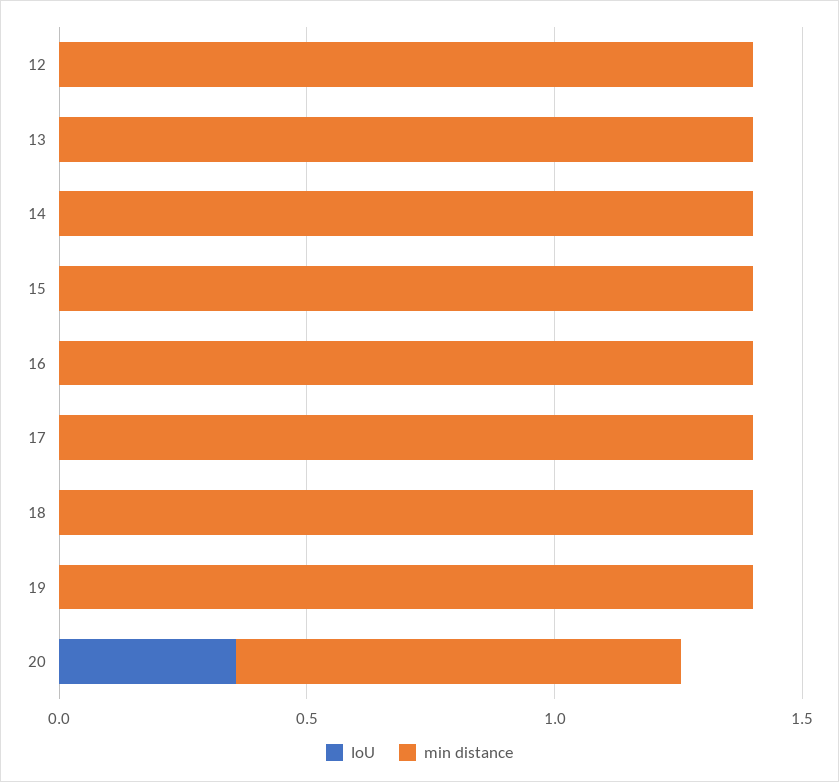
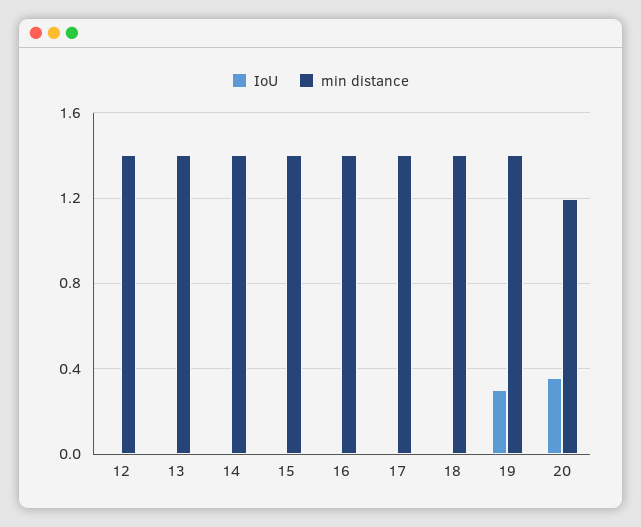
IoU, 19: 0 -> 0.3
min distance, 20: 0.9 -> 1.2

